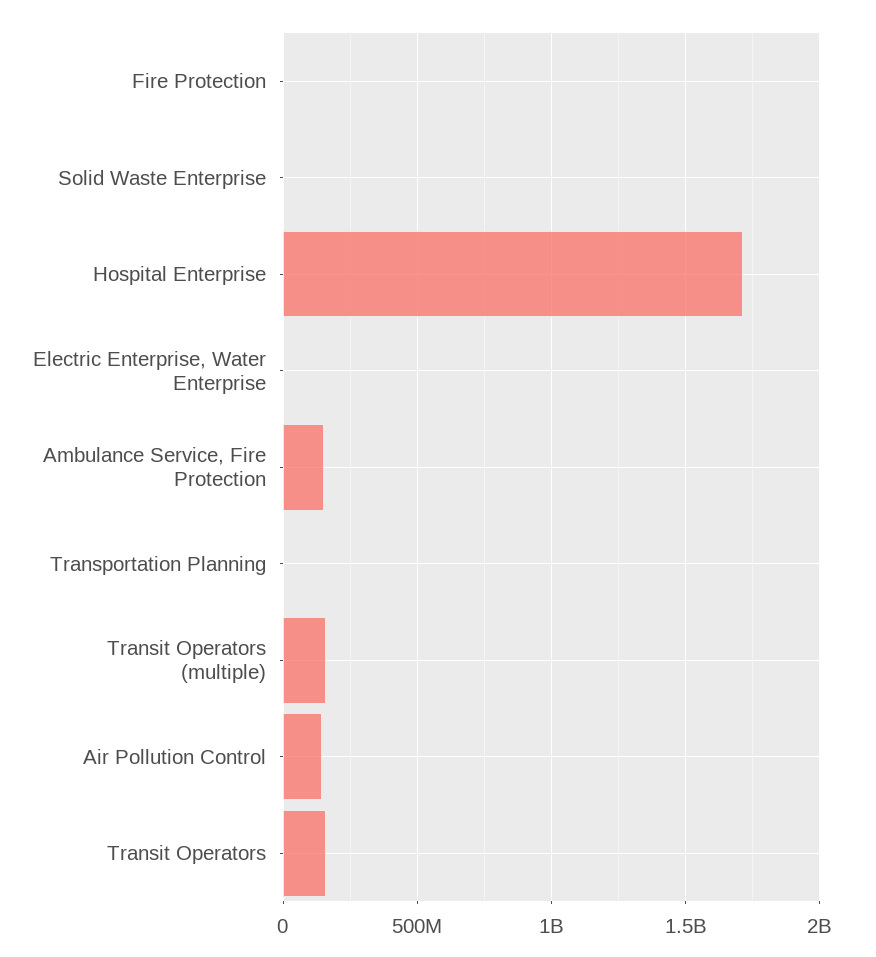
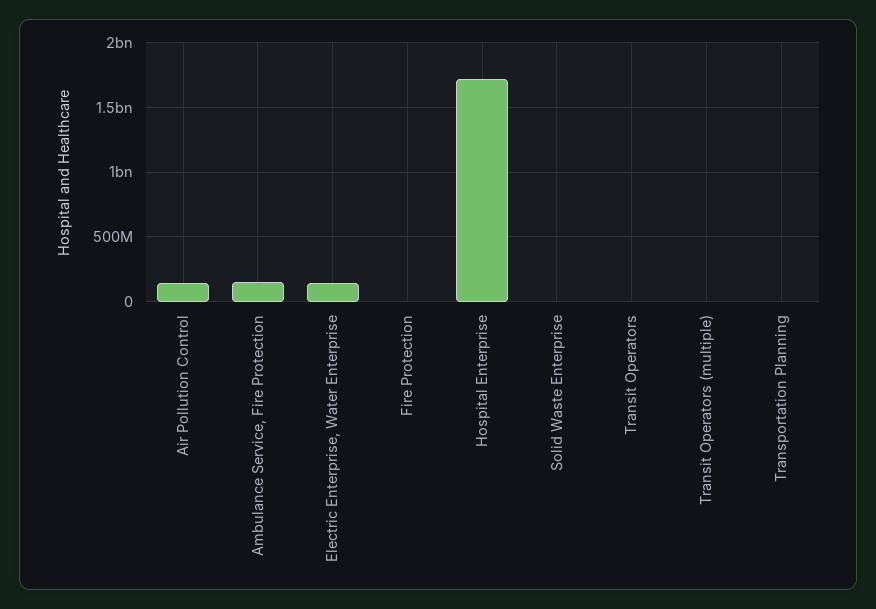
Electric Enterprise, Water Enterprise: 0 -> 150000000
Transit Operators (multiple): 150000000 -> 0
Transit Operators: 150000000 -> 0

